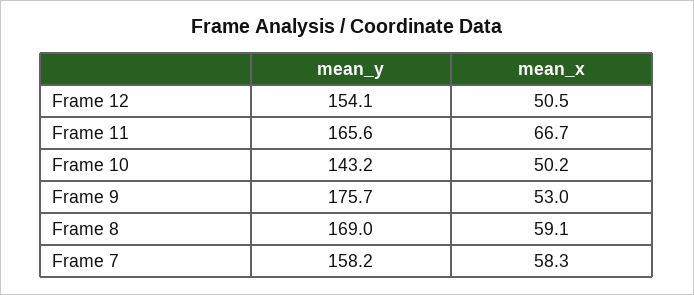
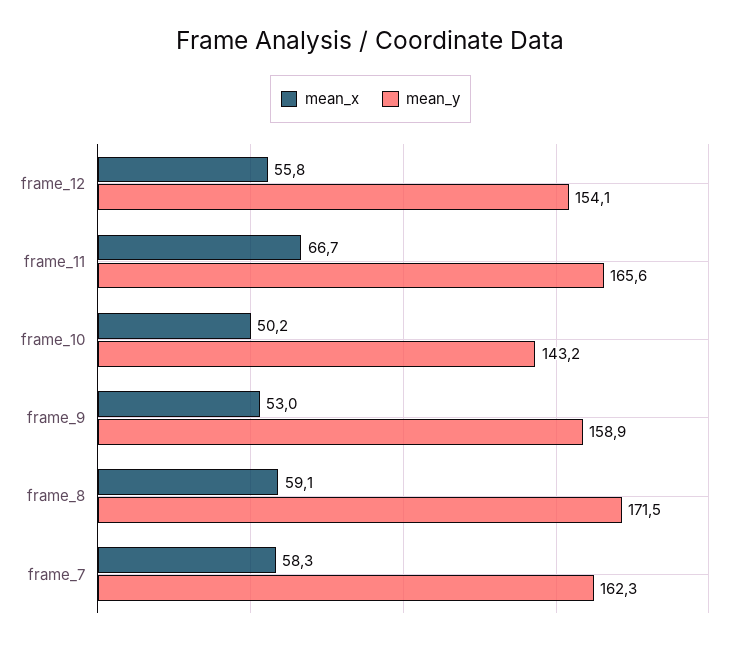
mean_x, Frame 12: 50.5 -> 55.8
mean_y, Frame 9: 175.7 -> 158.9
mean_y, Frame 8: 169 -> 171.5
mean_y, Frame 7: 158.2 -> 162.3

